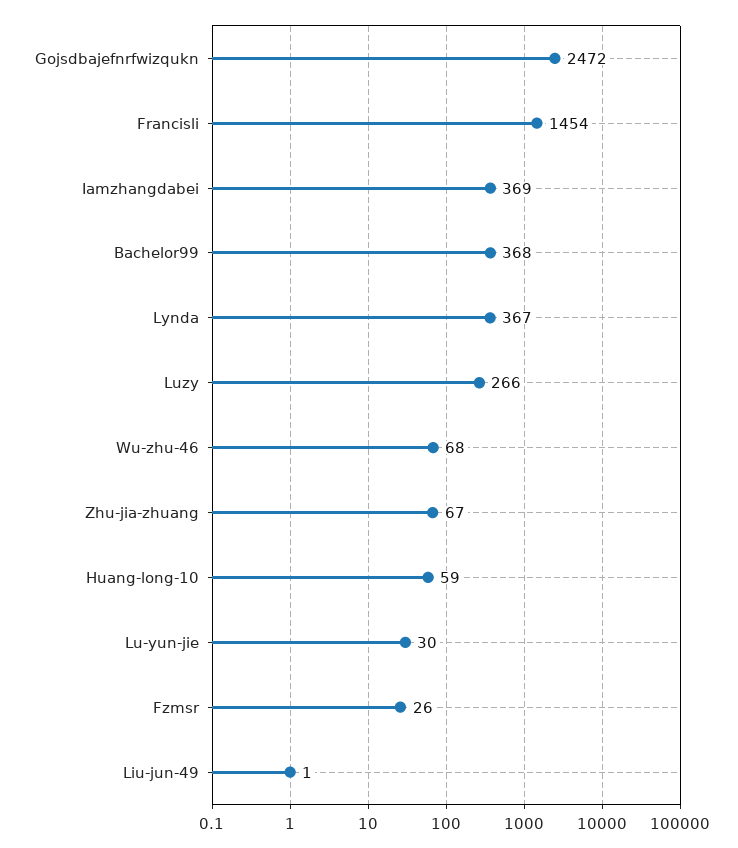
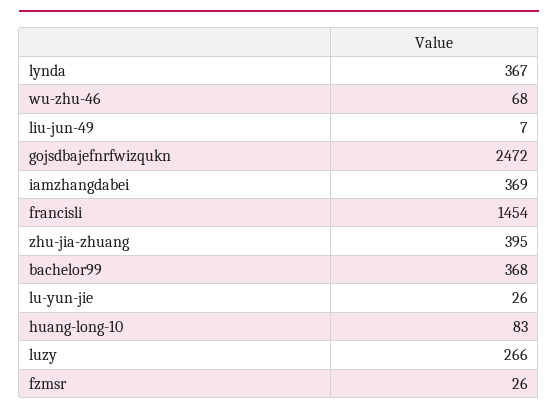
Zhu-jia-zhuang: 67 -> 395
Huang-long-10: 59 -> 83
Lu-yun-jie: 30 -> 26
Liu-jun-49: 1 -> 7

